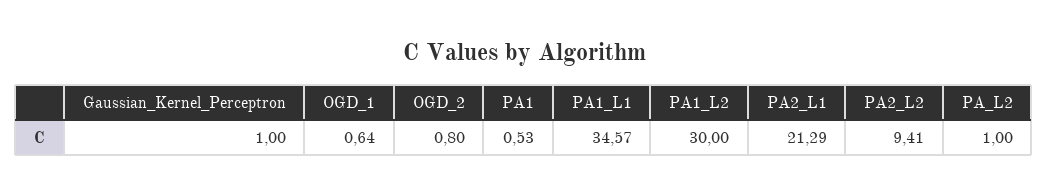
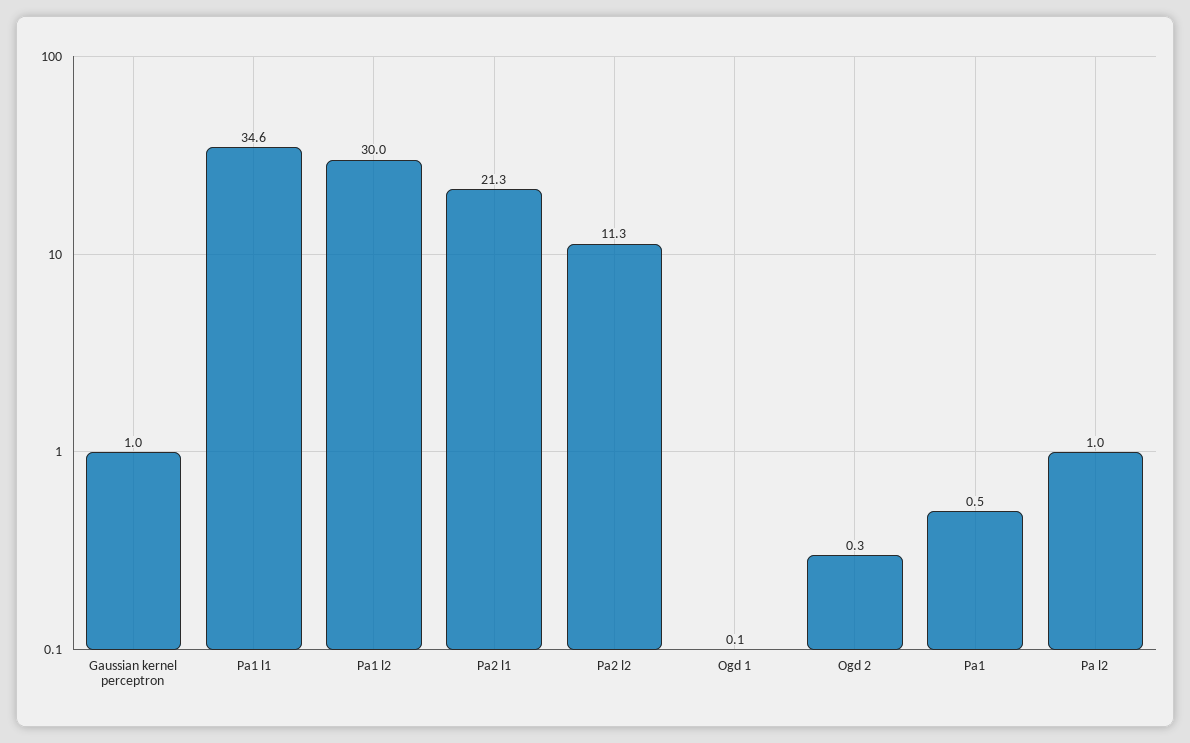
OGD_1: 0.64 -> 0.1
OGD_2: 0.8 -> 0.3
PA2_L2: 9.41 -> 11.3

